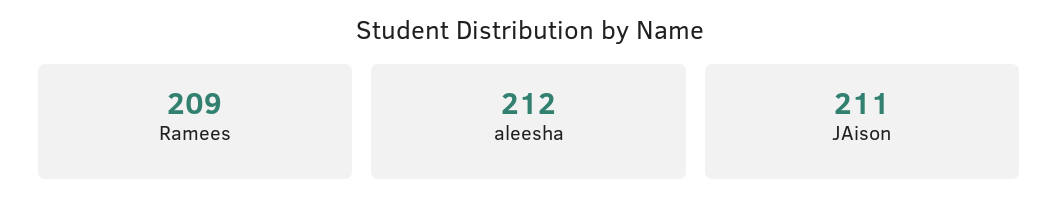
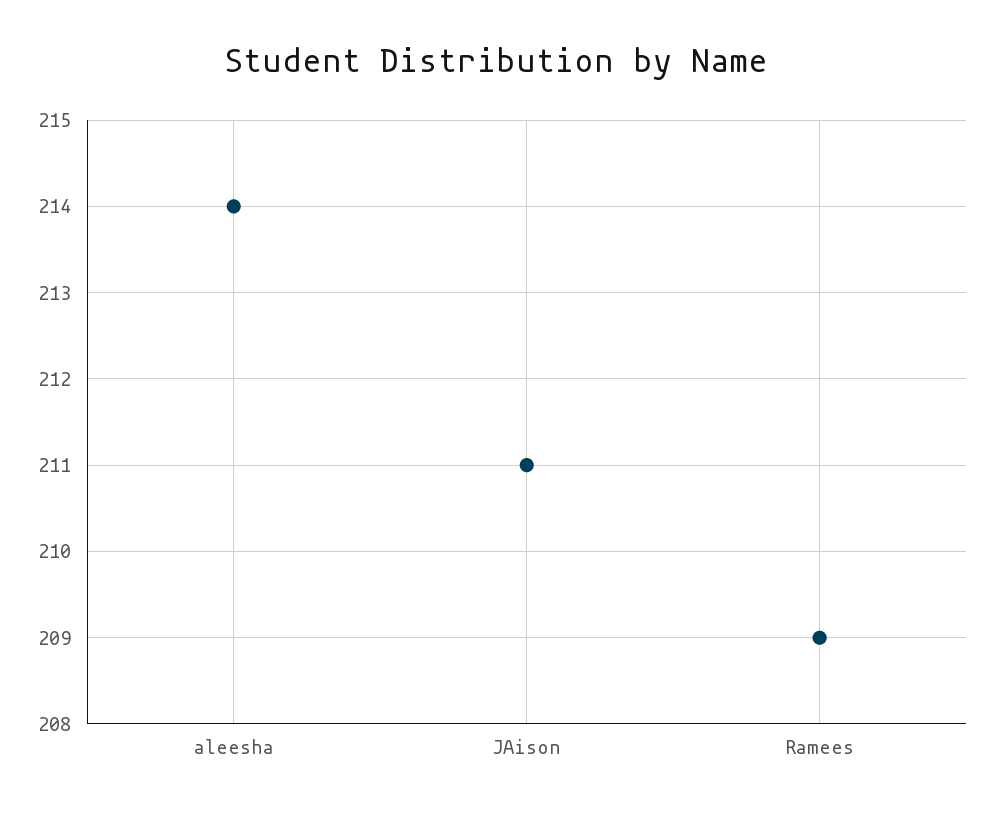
aleesha: 212 -> 214

